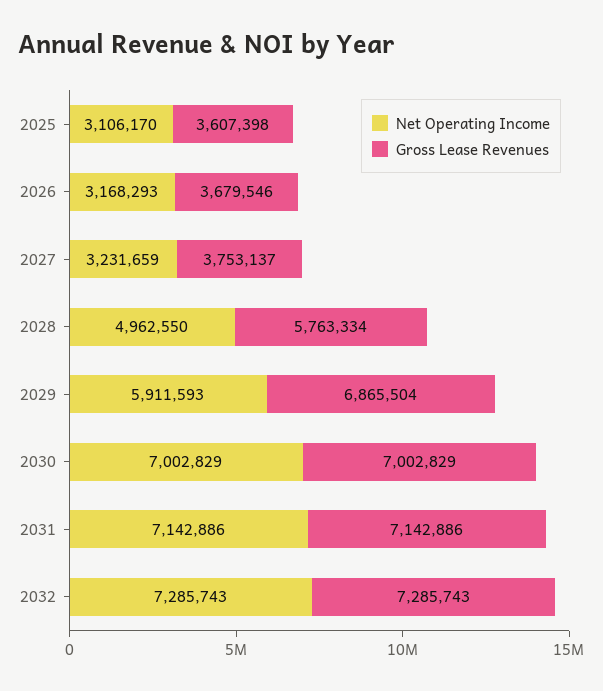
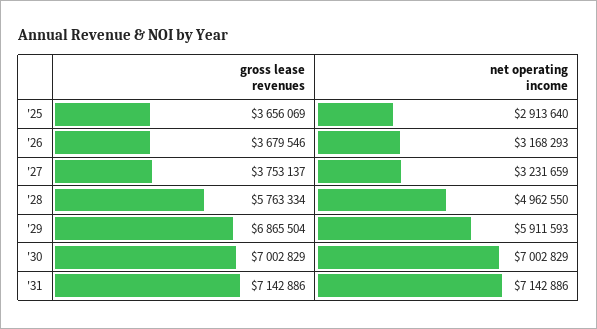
Net Operating Income, 2025: 3106170 -> 2913640
Gross Lease Revenues, 2025: 3607398 -> 3656069
Net Operating Income, 2032: 7285743 -> none
Gross Lease Revenues, 2032: 7285743 -> none

